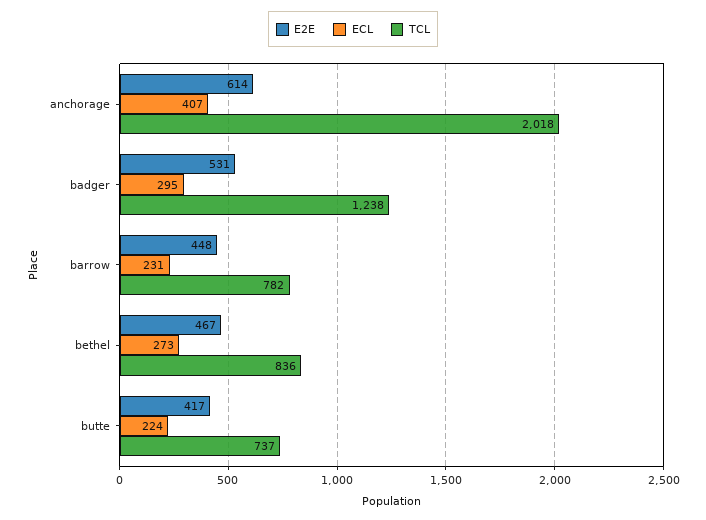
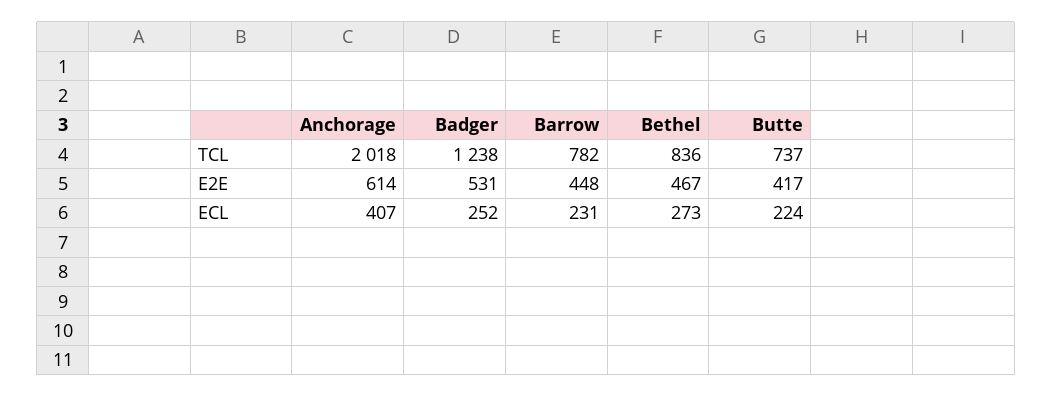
ECL, badger: 295 -> 252

